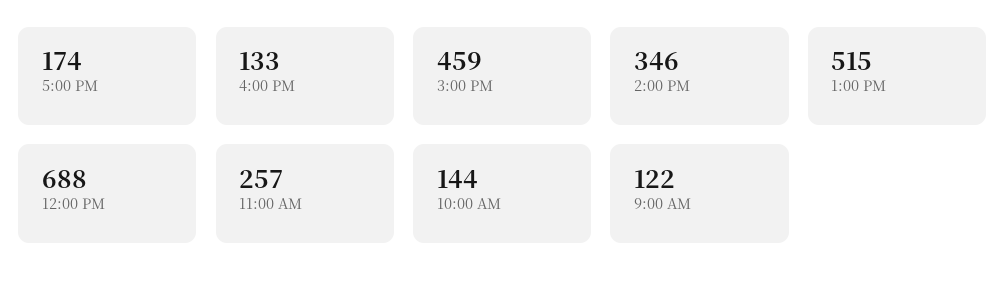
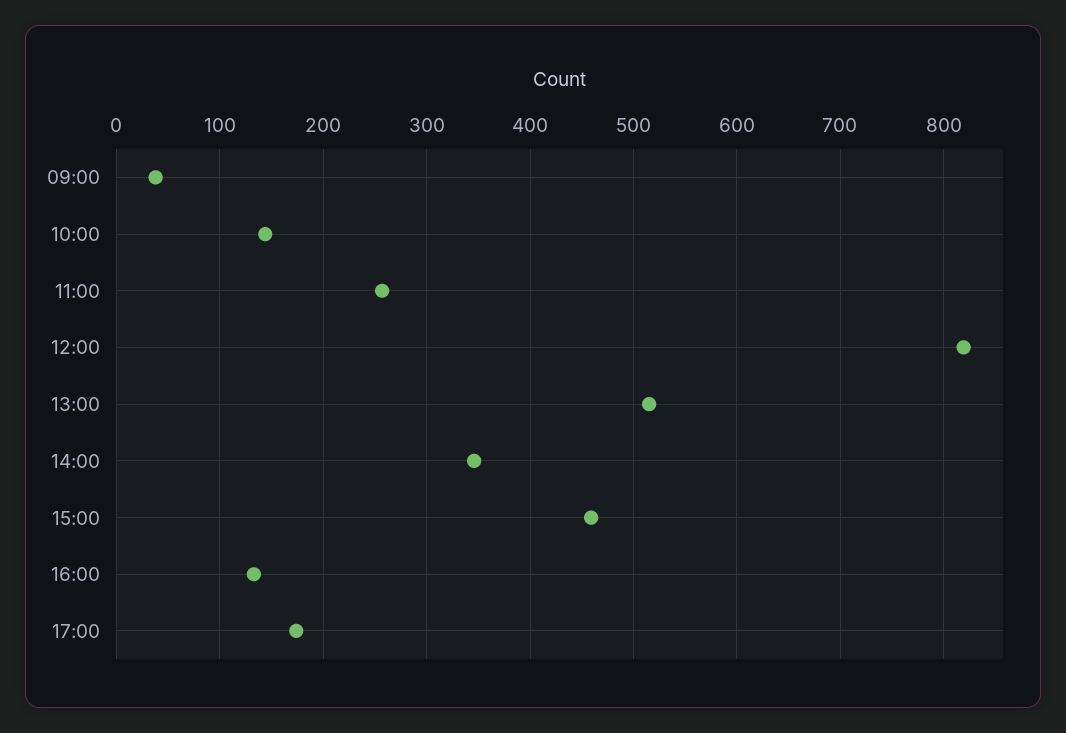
12:00 PM: 688 -> 820
9:00 AM: 122 -> 40

